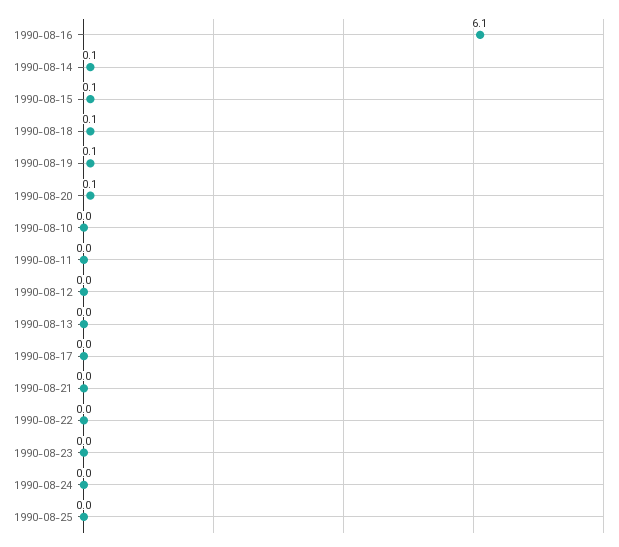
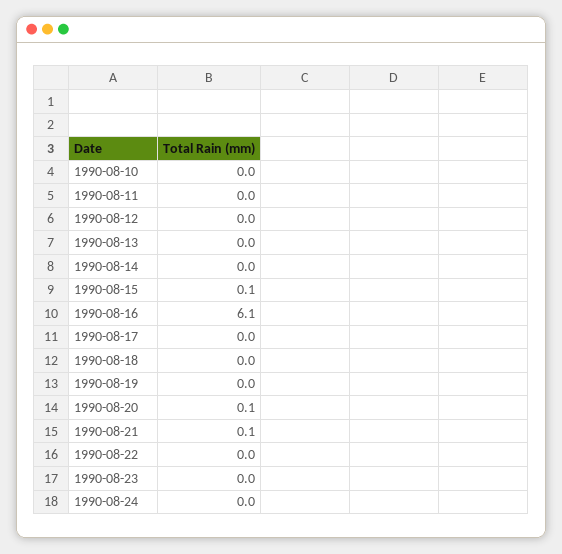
1990-08-14: 0.1 -> 0
1990-08-18: 0.1 -> 0
1990-08-19: 0.1 -> 0
1990-08-21: 0 -> 0.1
1990-08-25: 0 -> none

